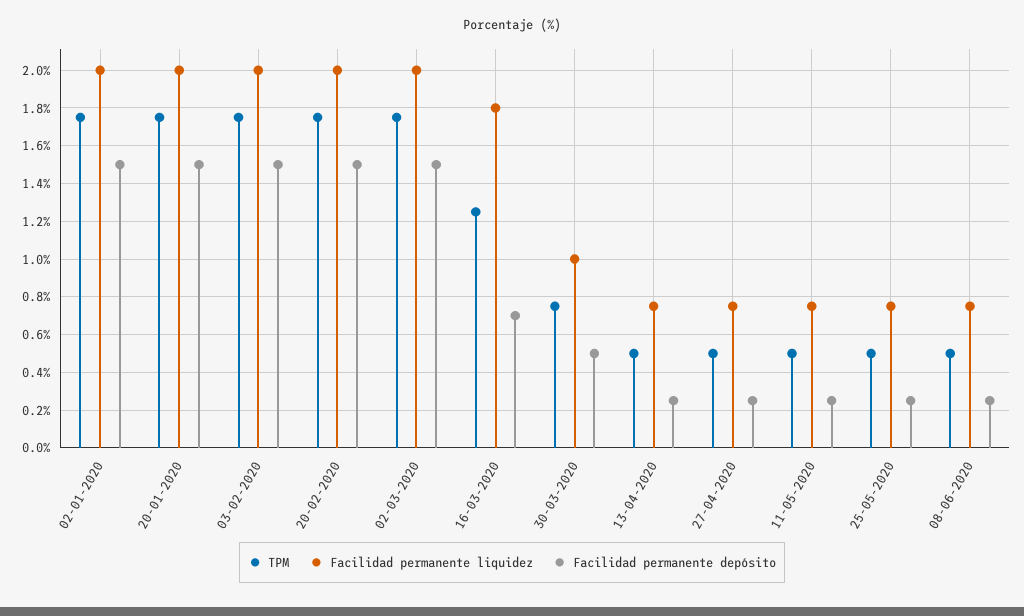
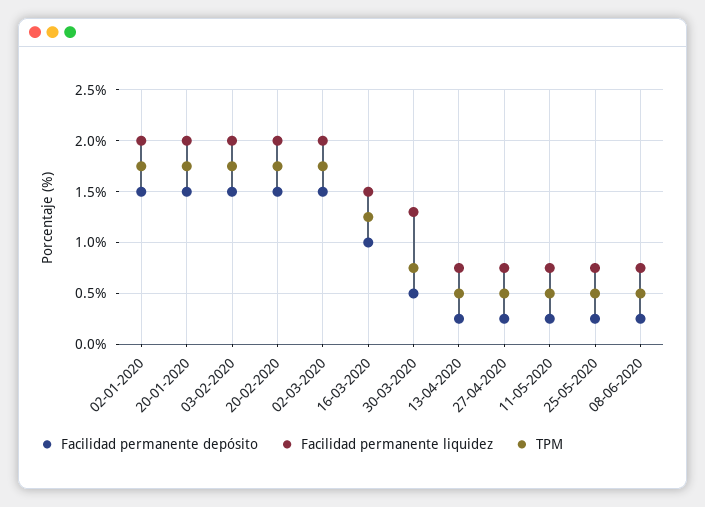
Facilidad permanente liquidez, 16-03-2020: 1.8 -> 1.5
Facilidad permanente depósito, 16-03-2020: 0.7 -> 1
Facilidad permanente liquidez, 30-03-2020: 1 -> 1.3

